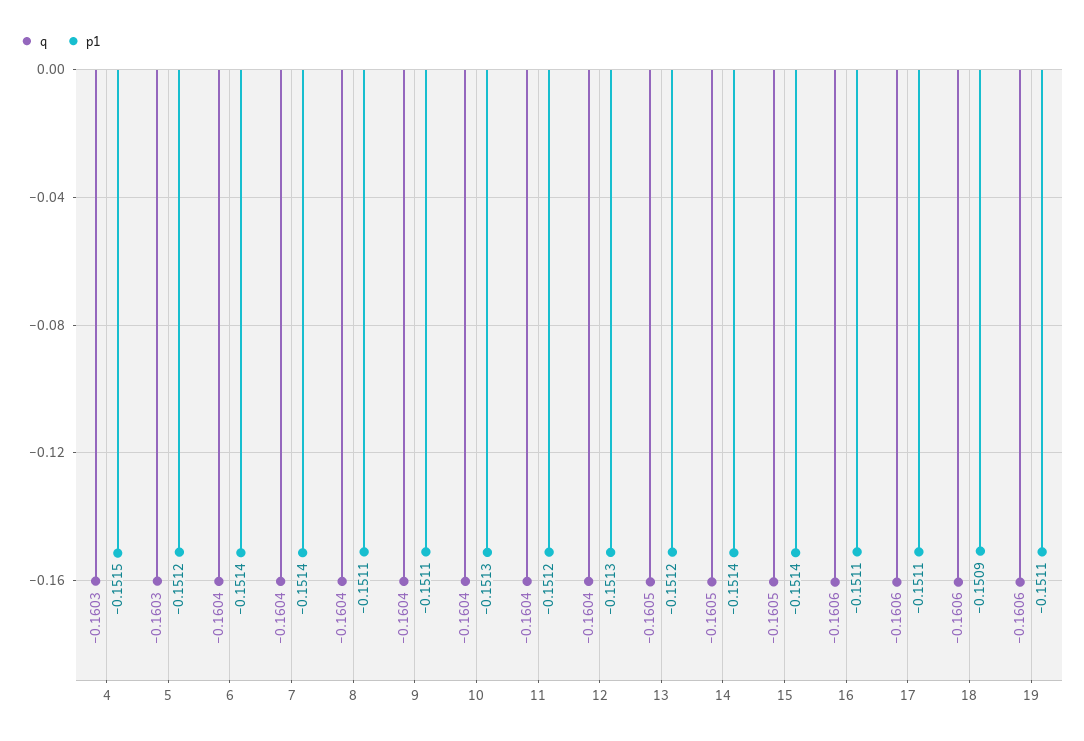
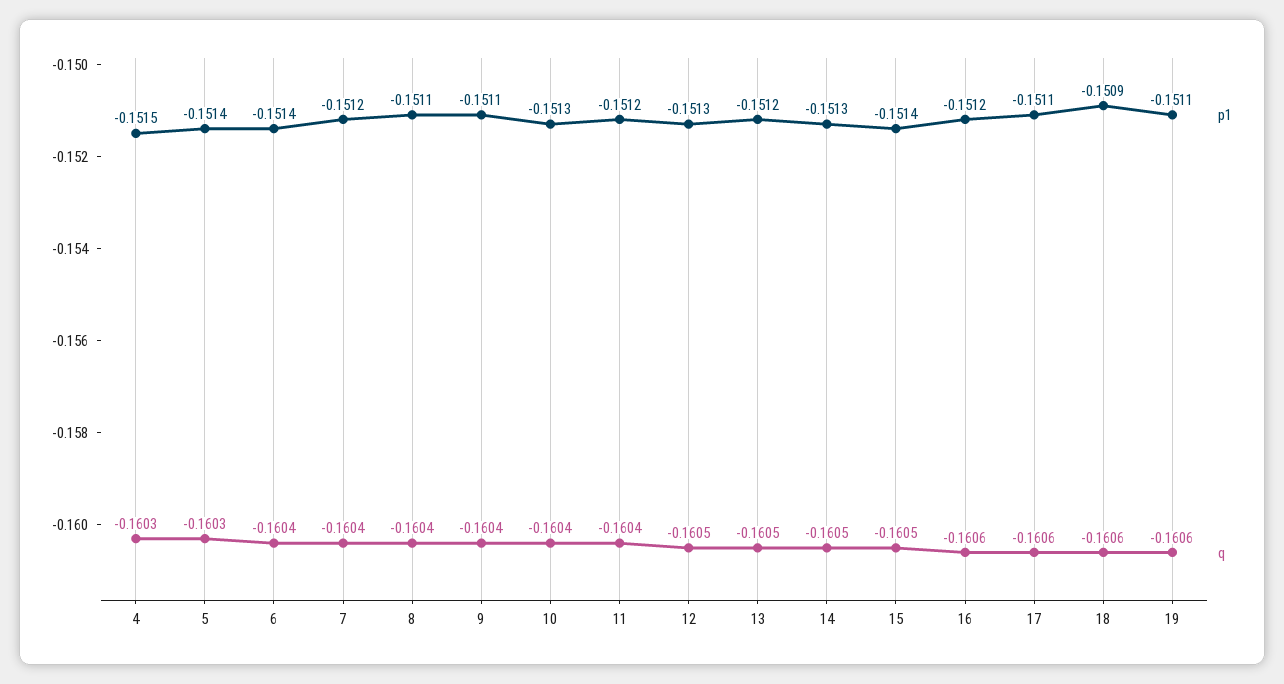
p1, 5: -0.1512 -> -0.1514
p1, 7: -0.1514 -> -0.1512
q, 12: -0.1604 -> -0.1605
p1, 14: -0.1514 -> -0.1513
p1, 16: -0.1511 -> -0.1512

